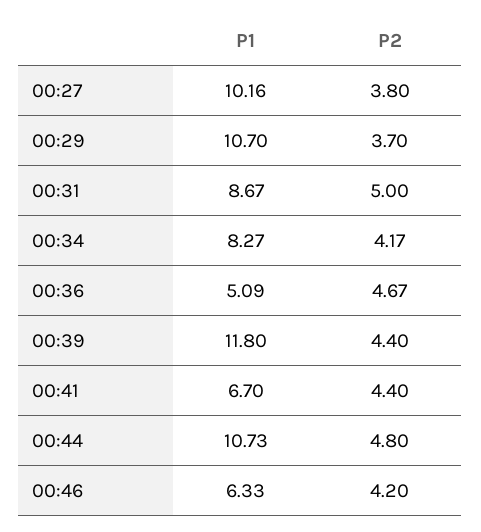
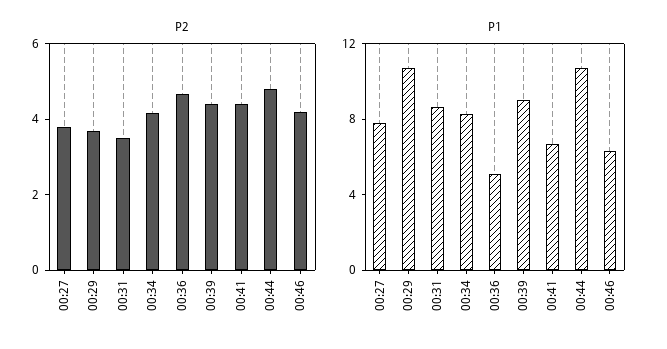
P1, 00:27: 10.16 -> 8
P2, 00:31: 5 -> 3.5
P1, 00:39: 11.8 -> 9

